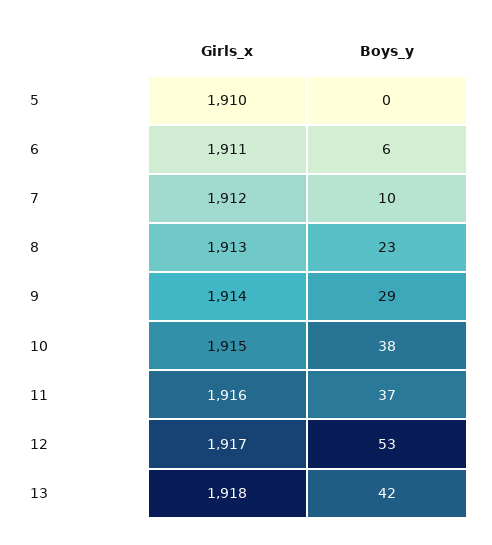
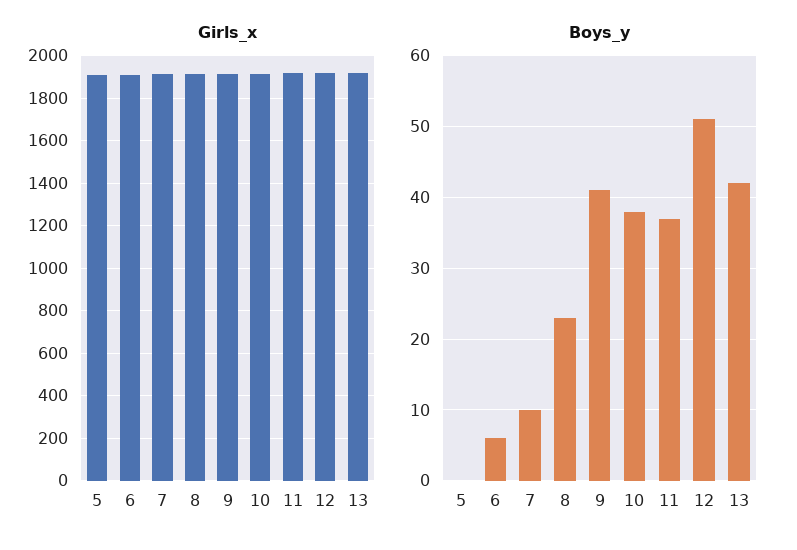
Boys_y, 9: 29 -> 41
Boys_y, 12: 53 -> 51

